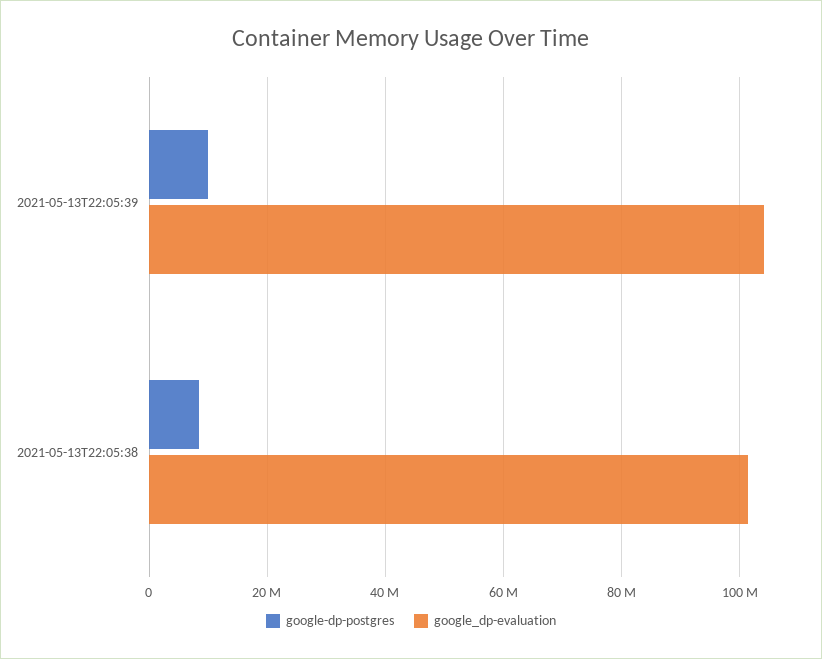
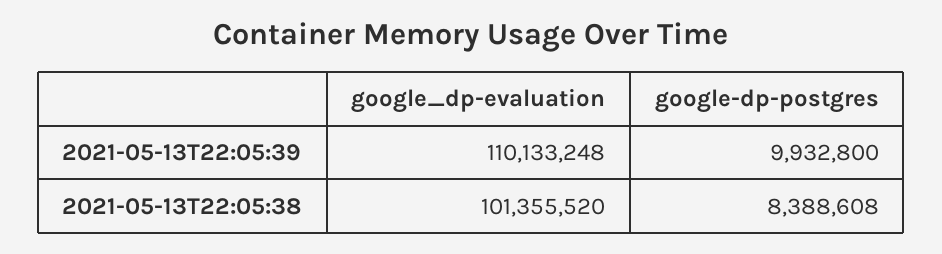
google_dp-evaluation, 2021-05-13T22:05:39: 104000000 -> 110133248

